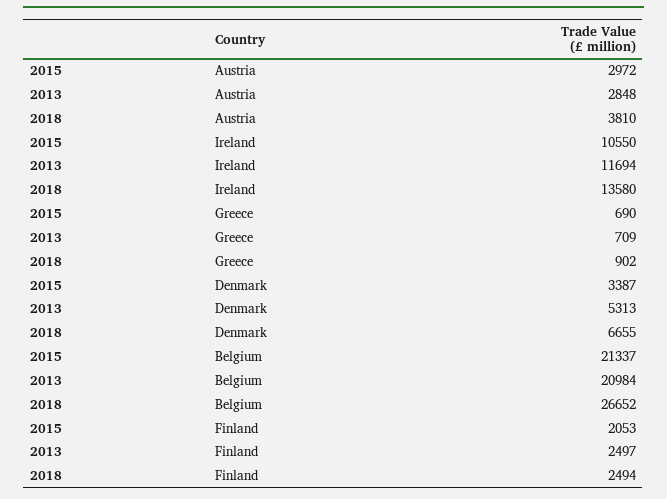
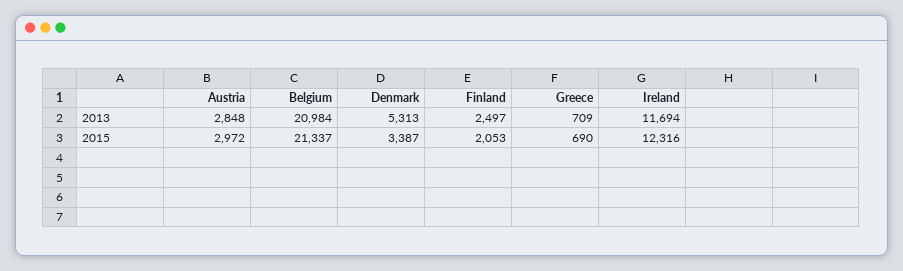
2018, Austria: 3810 -> none
2015, Ireland: 10550 -> 12316
2018, Ireland: 13580 -> none
2018, Greece: 902 -> none
2018, Denmark: 6655 -> none
2018, Belgium: 26652 -> none
2018, Finland: 2494 -> none

